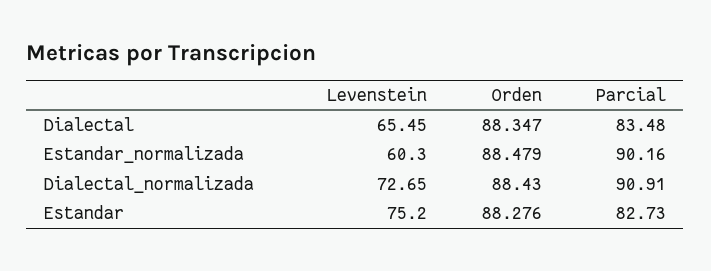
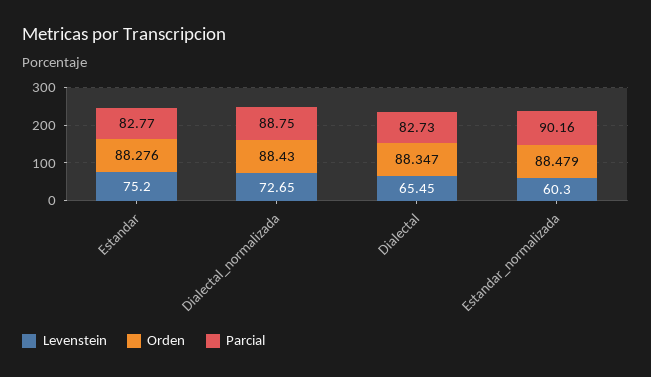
Parcial, Dialectal: 83.48 -> 82.73
Parcial, Dialectal_normalizada: 90.91 -> 88.75
Parcial, Estandar: 82.73 -> 82.77

